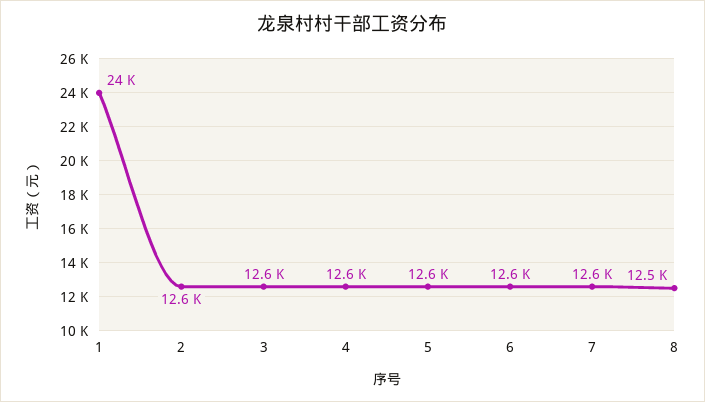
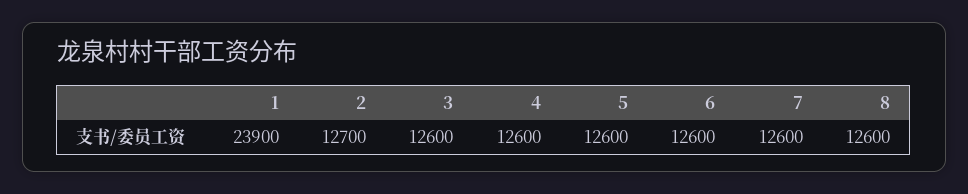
1: 24000 -> 23900
2: 12600 -> 12700
8: 12500 -> 12600

